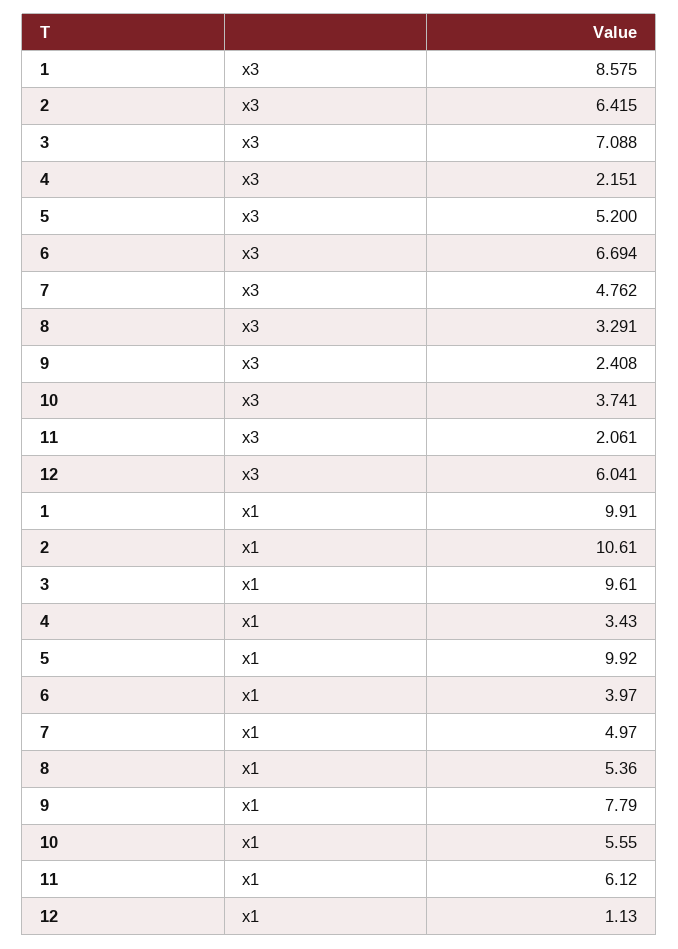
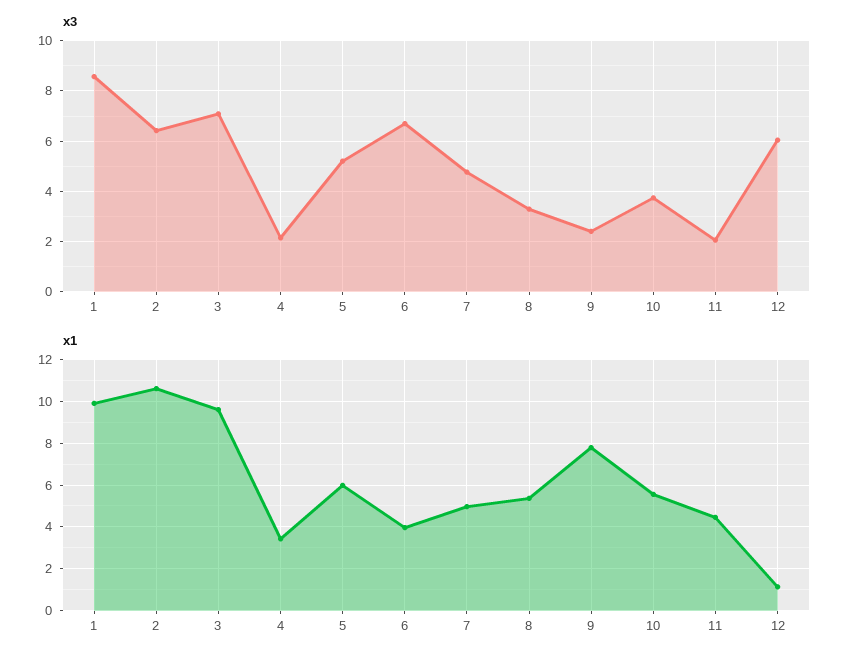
x1, 5: 9.92 -> 6
x1, 11: 6.12 -> 4.5

